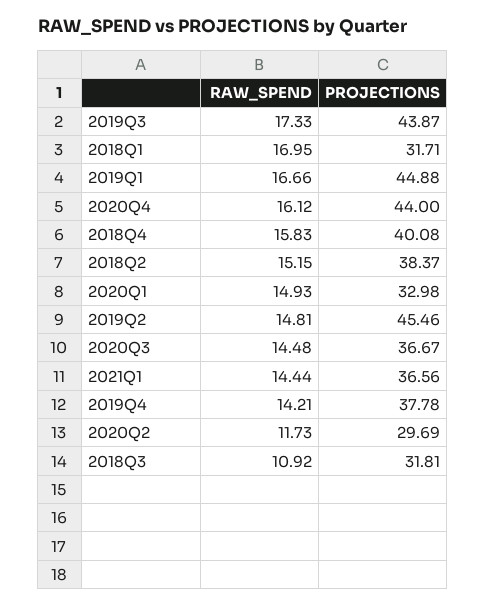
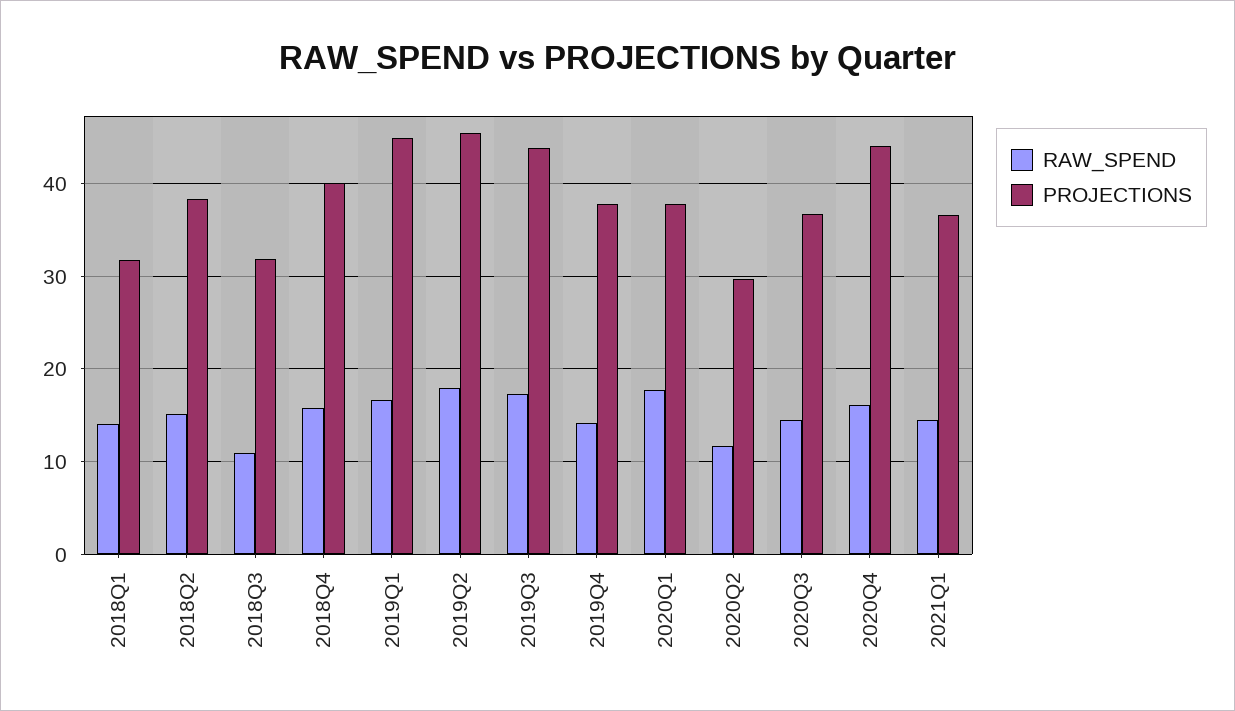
RAW_SPEND, 2018Q1: 16.95 -> 14
RAW_SPEND, 2020Q1: 14.93 -> 18
PROJECTIONS, 2020Q1: 32.98 -> 38
RAW_SPEND, 2019Q2: 14.81 -> 18

